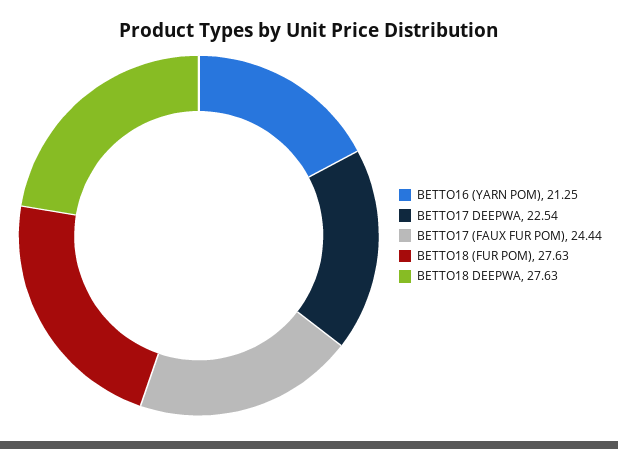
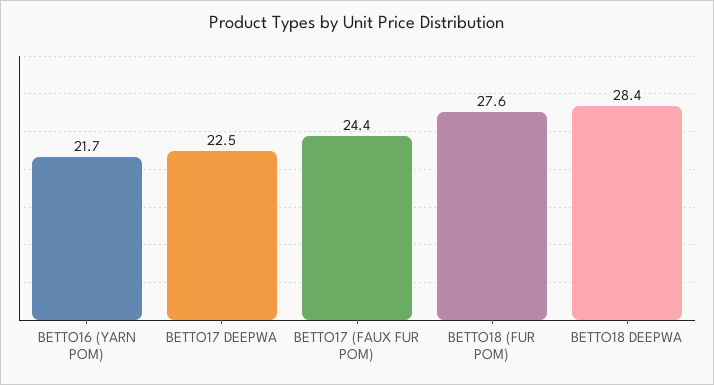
BETTO16 (YARN POM): 21.25 -> 21.7
BETTO18 DEEPWA: 27.63 -> 28.4

